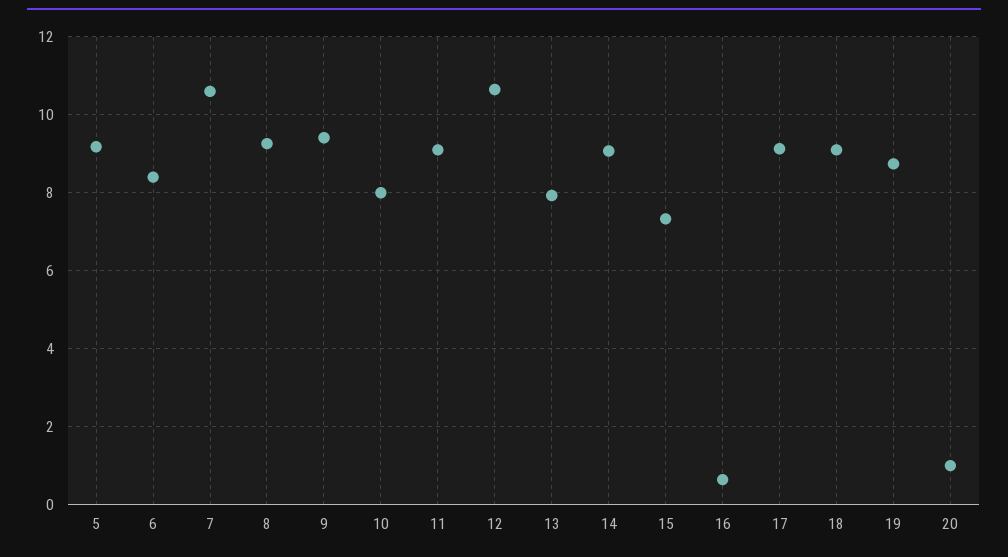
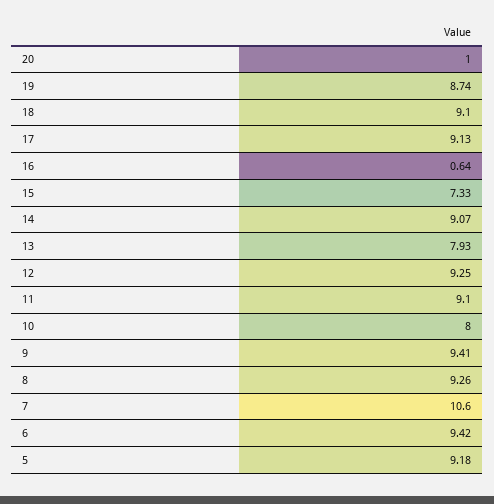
6: 8.4 -> 9.42
12: 10.6 -> 9.25

